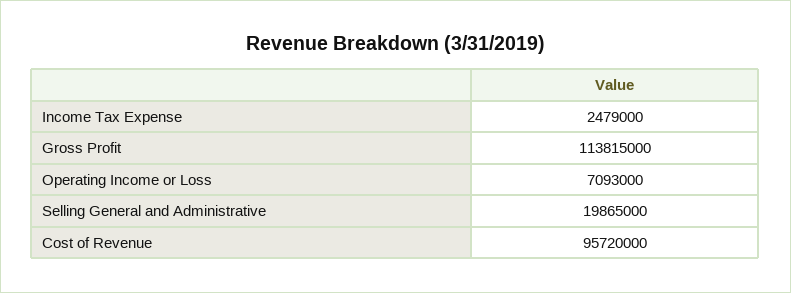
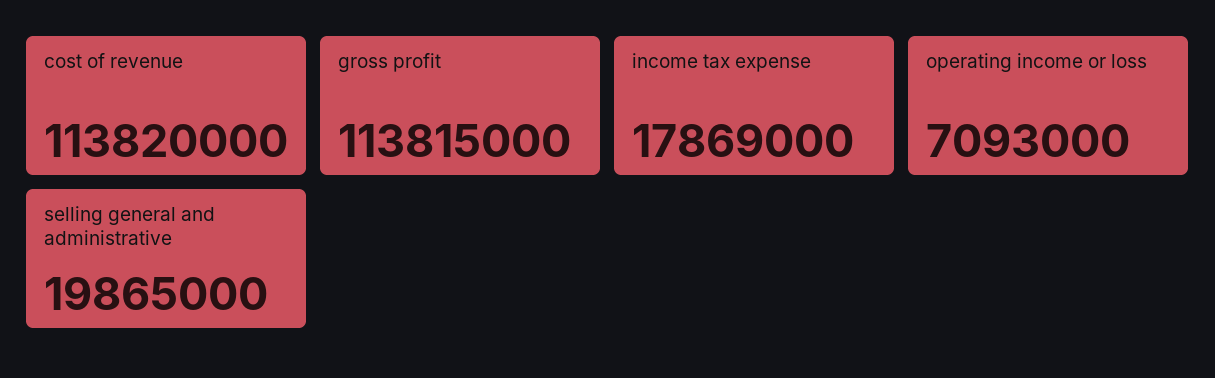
Income Tax Expense: 2479000 -> 17869000
Cost of Revenue: 95720000 -> 113820000

